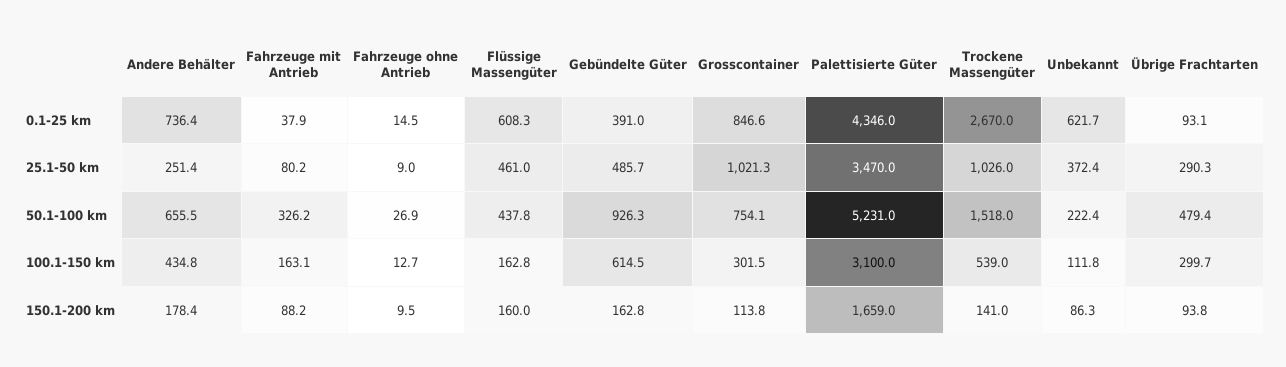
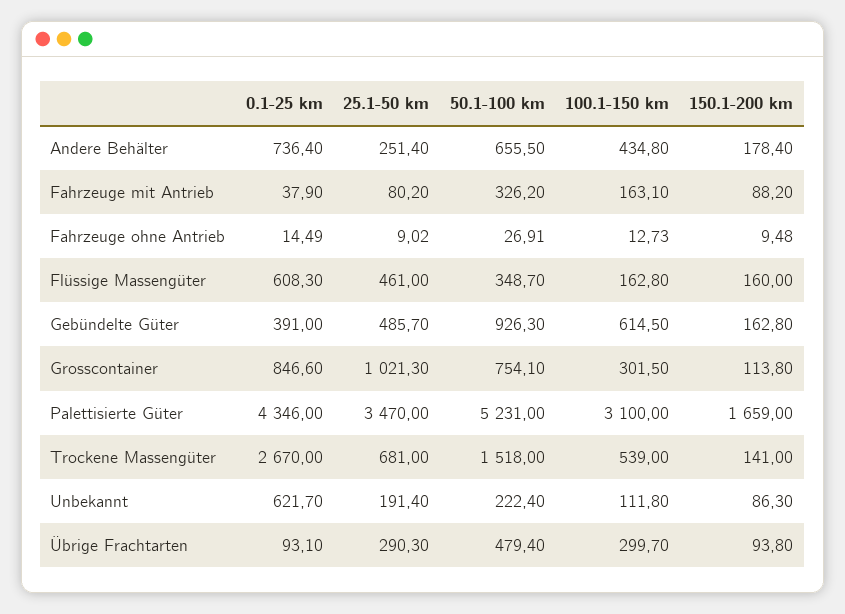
Trockene Massengüter, 25.1-50 km: 1026 -> 681
Unbekannt, 25.1-50 km: 372.4 -> 191.4
Flüssige Massengüter, 50.1-100 km: 437.8 -> 348.7

